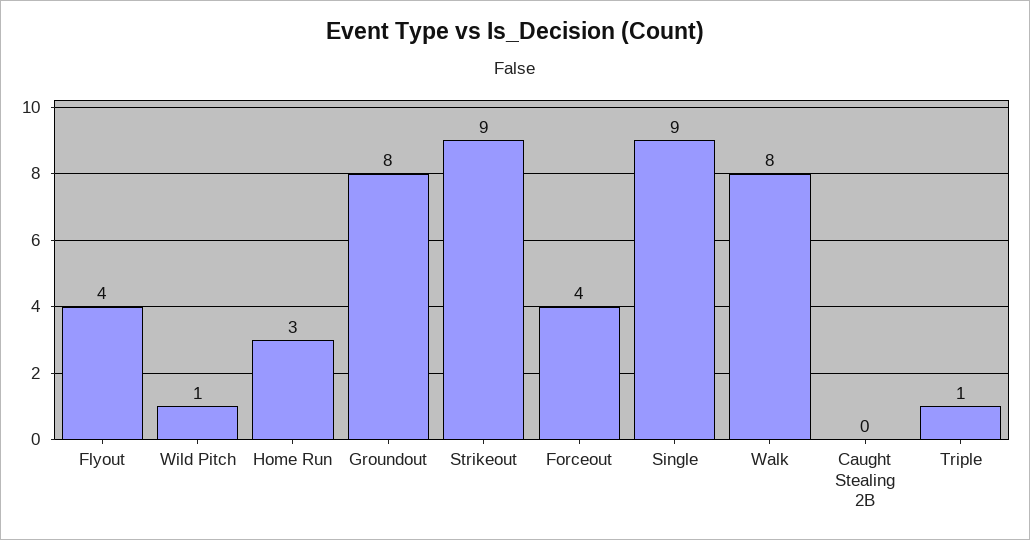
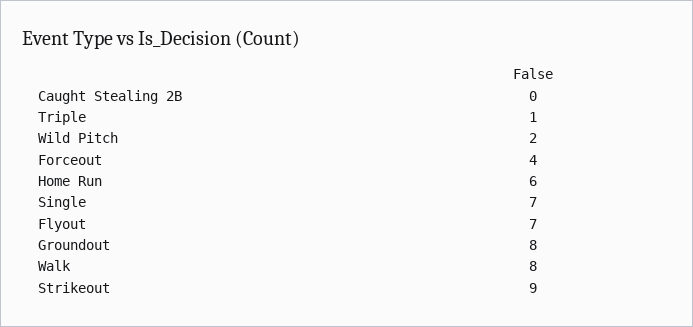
Flyout: 4 -> 7
Wild Pitch: 1 -> 2
Home Run: 3 -> 6
Single: 9 -> 7

